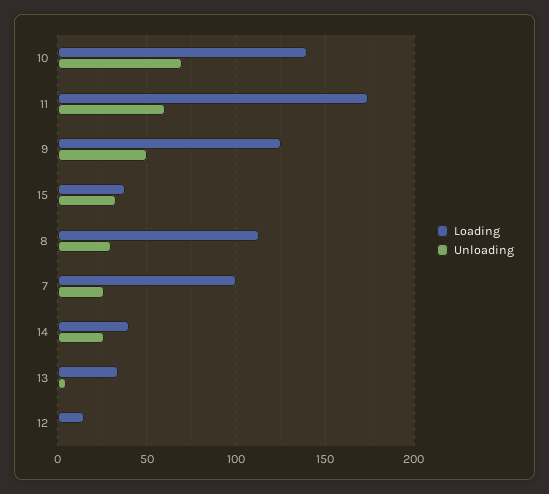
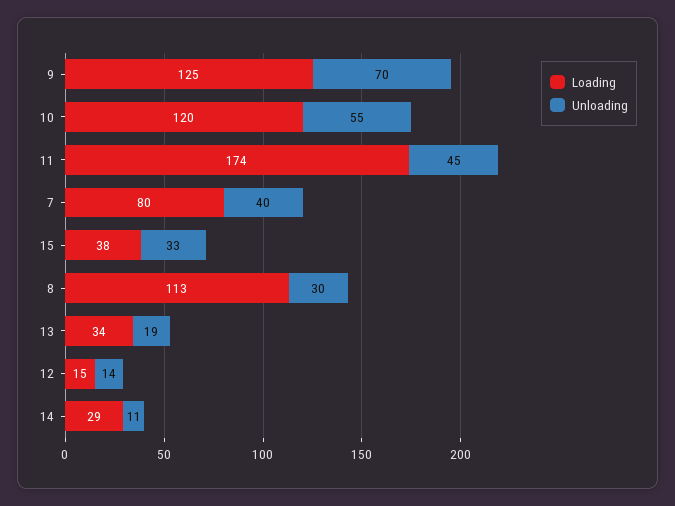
Loading, 10: 140 -> 120
Unloading, 10: 70 -> 55
Unloading, 11: 60 -> 45
Unloading, 9: 50 -> 70
Loading, 7: 100 -> 80
Unloading, 7: 25 -> 40
Loading, 14: 40 -> 29
Unloading, 14: 25 -> 11
Unloading, 13: 5 -> 19
Unloading, 12: 0 -> 14

